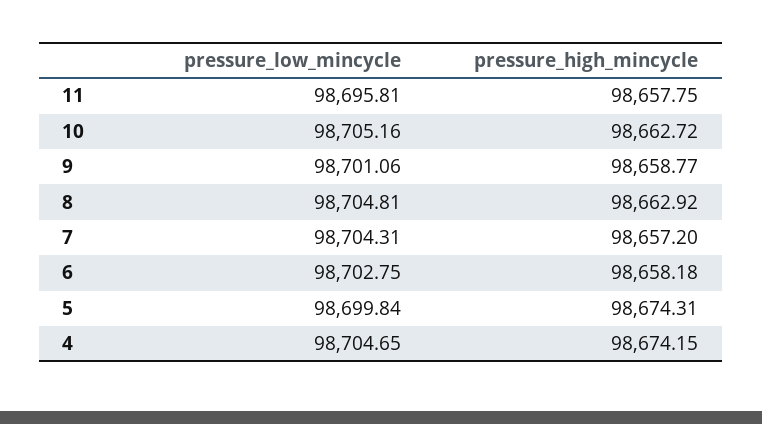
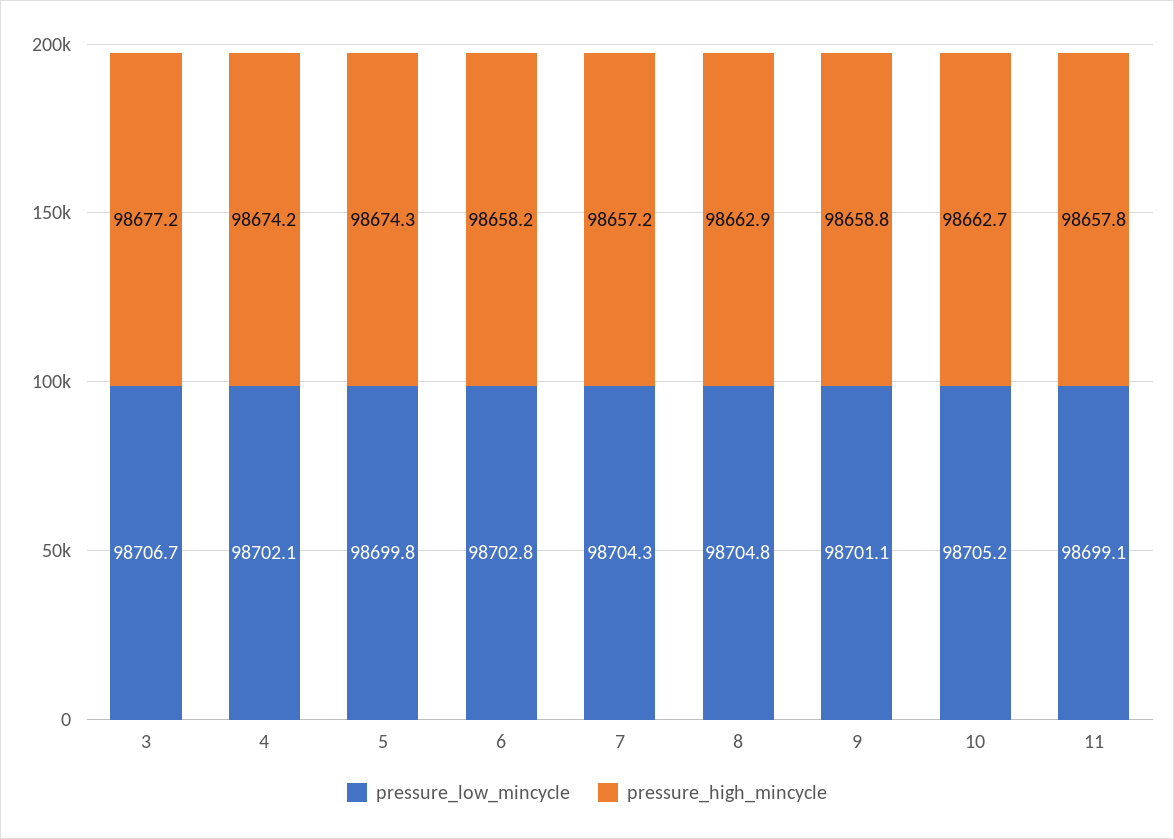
pressure_low_mincycle, 11: 98695.81 -> 98699.1
pressure_low_mincycle, 4: 98704.65 -> 98702.1
pressure_low_mincycle, 3: none -> 98706.7
pressure_high_mincycle, 3: none -> 98677.2

